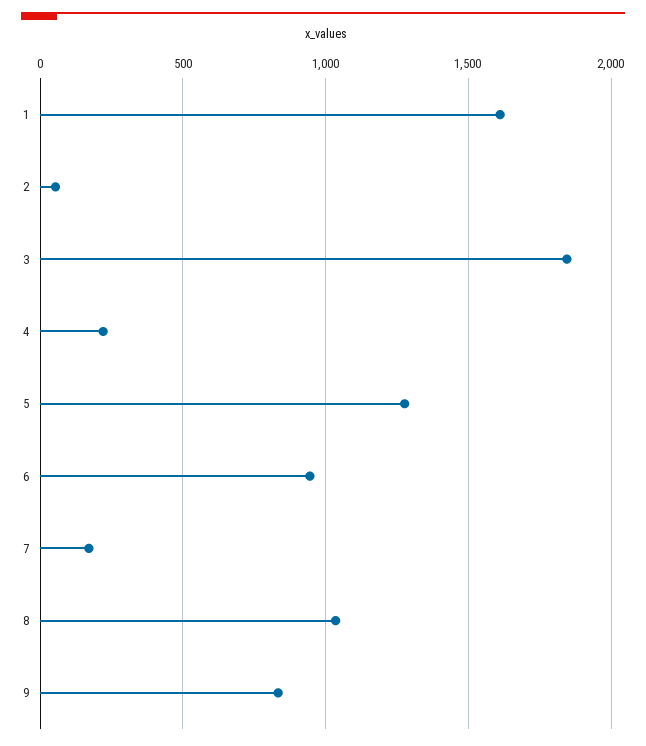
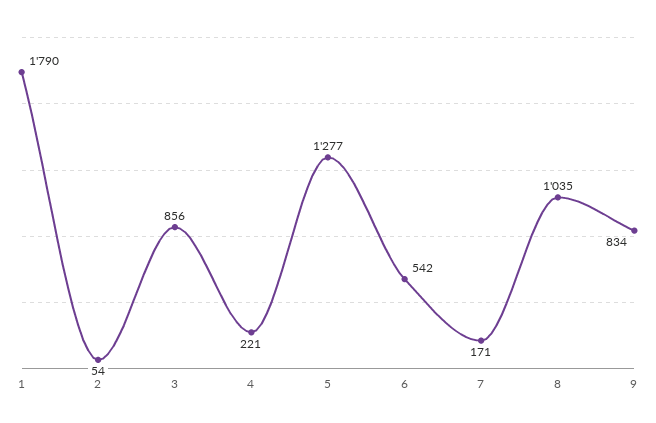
1: 1600 -> 1790
3: 1850 -> 856
6: 950 -> 542

